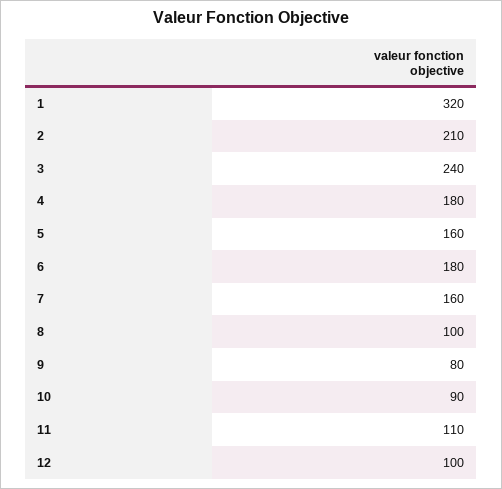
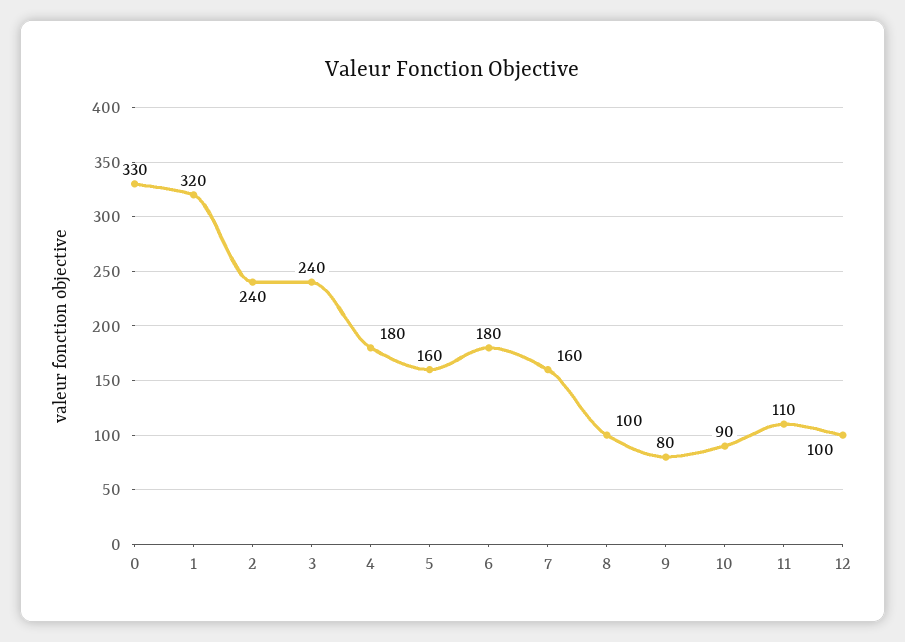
2: 210 -> 240
0: none -> 330

